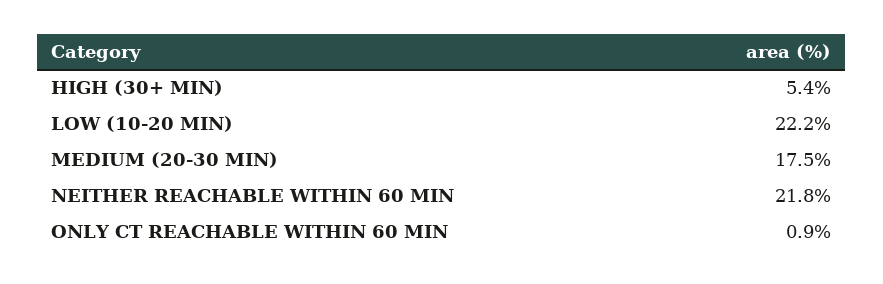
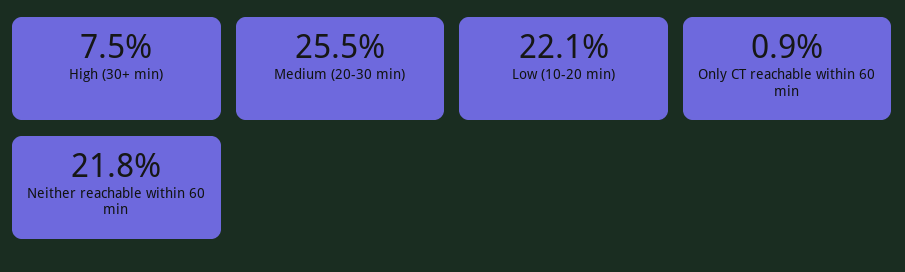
HIGH (30+ MIN): 5.4 -> 7.5
LOW (10-20 MIN): 22.2 -> 22.1
MEDIUM (20-30 MIN): 17.5 -> 25.5

